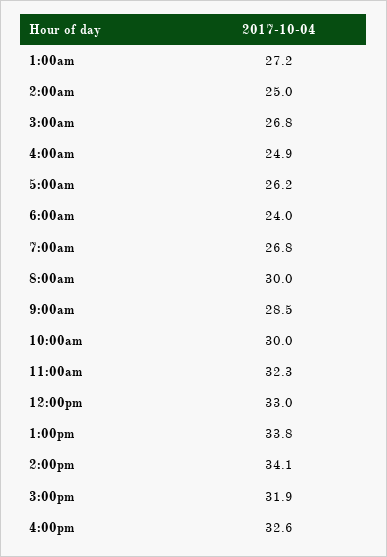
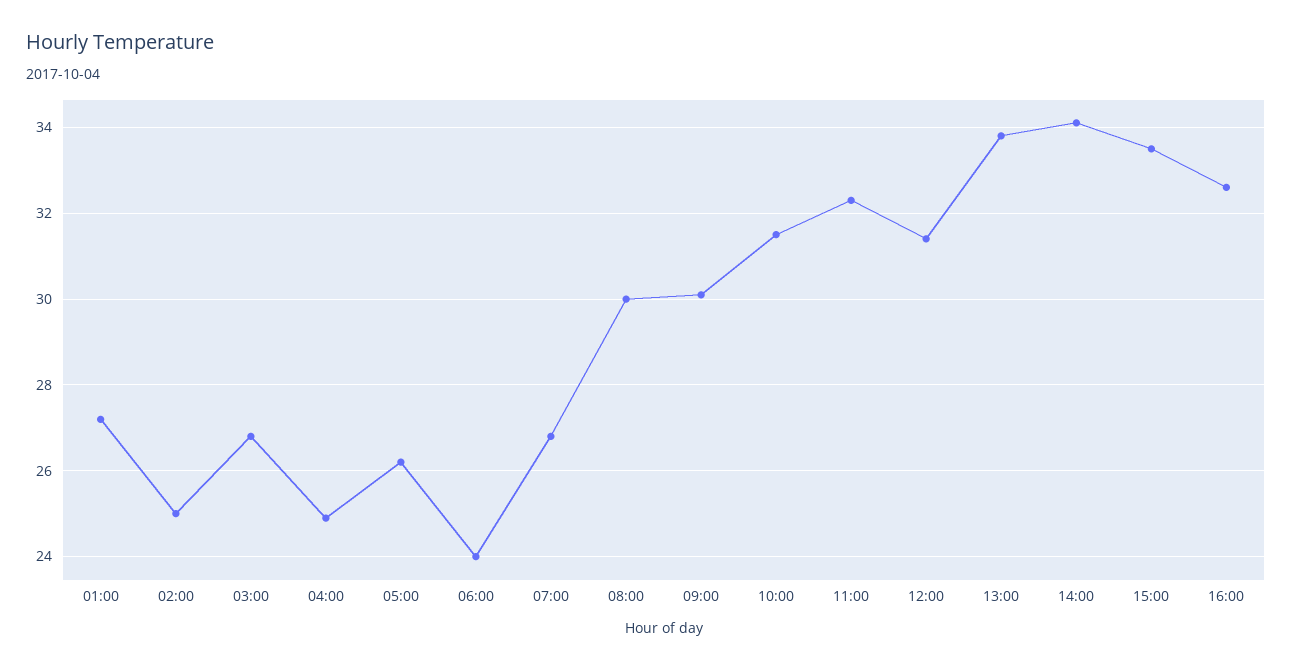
9:00am: 28.5 -> 30
10:00am: 30 -> 31.5
12:00pm: 33 -> 31.5
3:00pm: 31.9 -> 33.5

